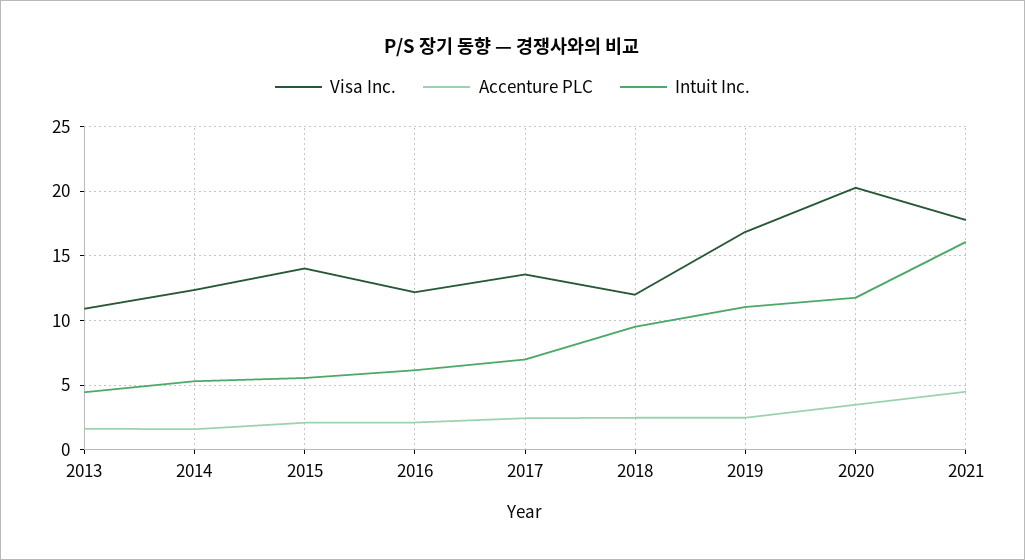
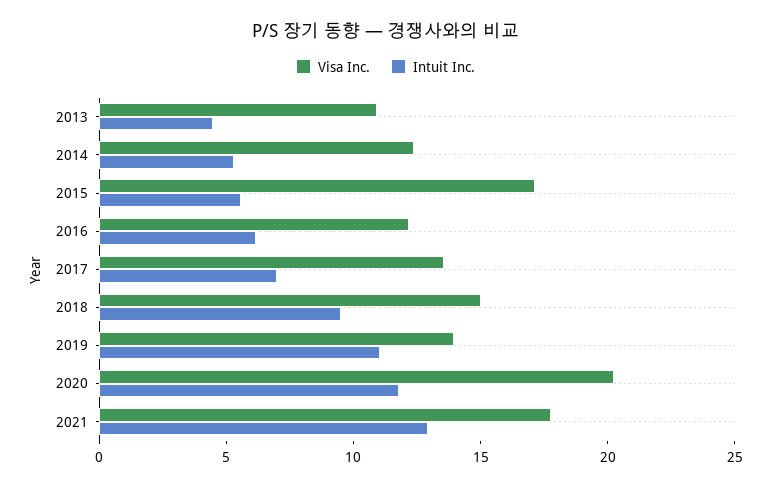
Accenture PLC, 2013: 1.5 -> none
Accenture PLC, 2014: 1.5 -> none
Visa Inc., 2015: 14 -> 17
Accenture PLC, 2015: 2 -> none
Accenture PLC, 2016: 2 -> none
Accenture PLC, 2017: 2.5 -> none
Visa Inc., 2018: 12 -> 15
Accenture PLC, 2018: 2.5 -> none
Visa Inc., 2019: 17 -> 14
Accenture PLC, 2019: 2.5 -> none
Accenture PLC, 2020: 3.5 -> none
Accenture PLC, 2021: 4.5 -> none
Intuit Inc., 2021: 16 -> 13

